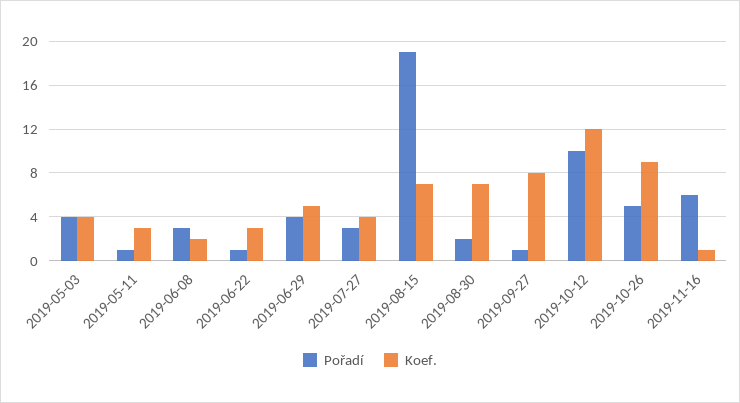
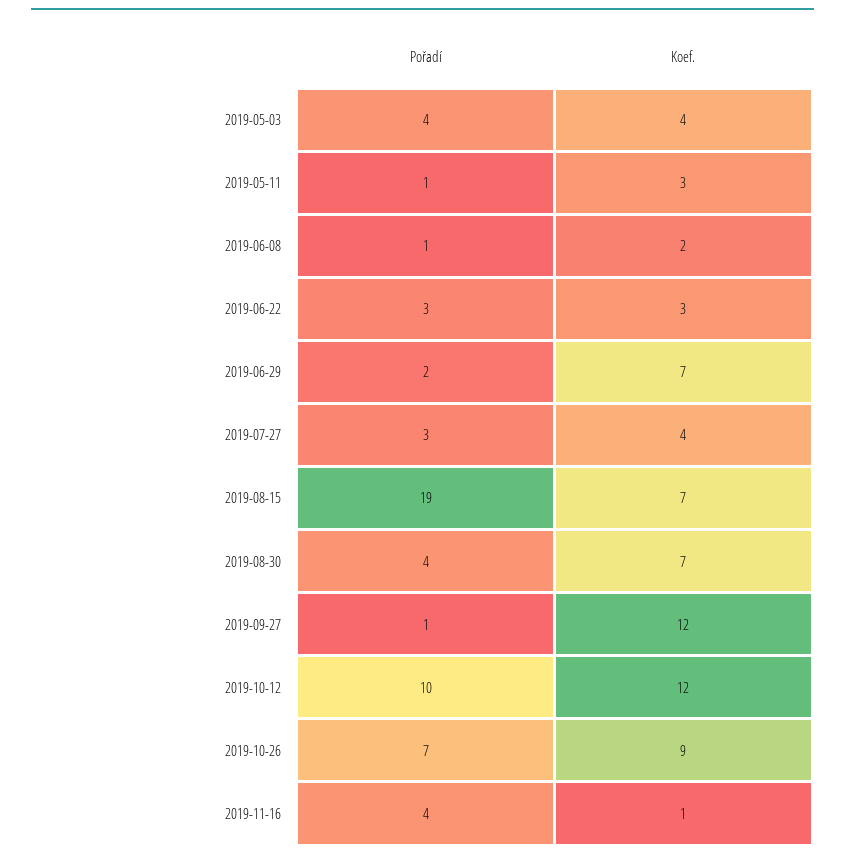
Pořadí, 2019-06-08: 3 -> 1
Pořadí, 2019-06-22: 1 -> 3
Pořadí, 2019-06-29: 4 -> 2
Koef., 2019-06-29: 5 -> 7
Pořadí, 2019-08-30: 2 -> 4
Koef., 2019-09-27: 8 -> 12
Pořadí, 2019-10-26: 5 -> 7
Pořadí, 2019-11-16: 6 -> 4

